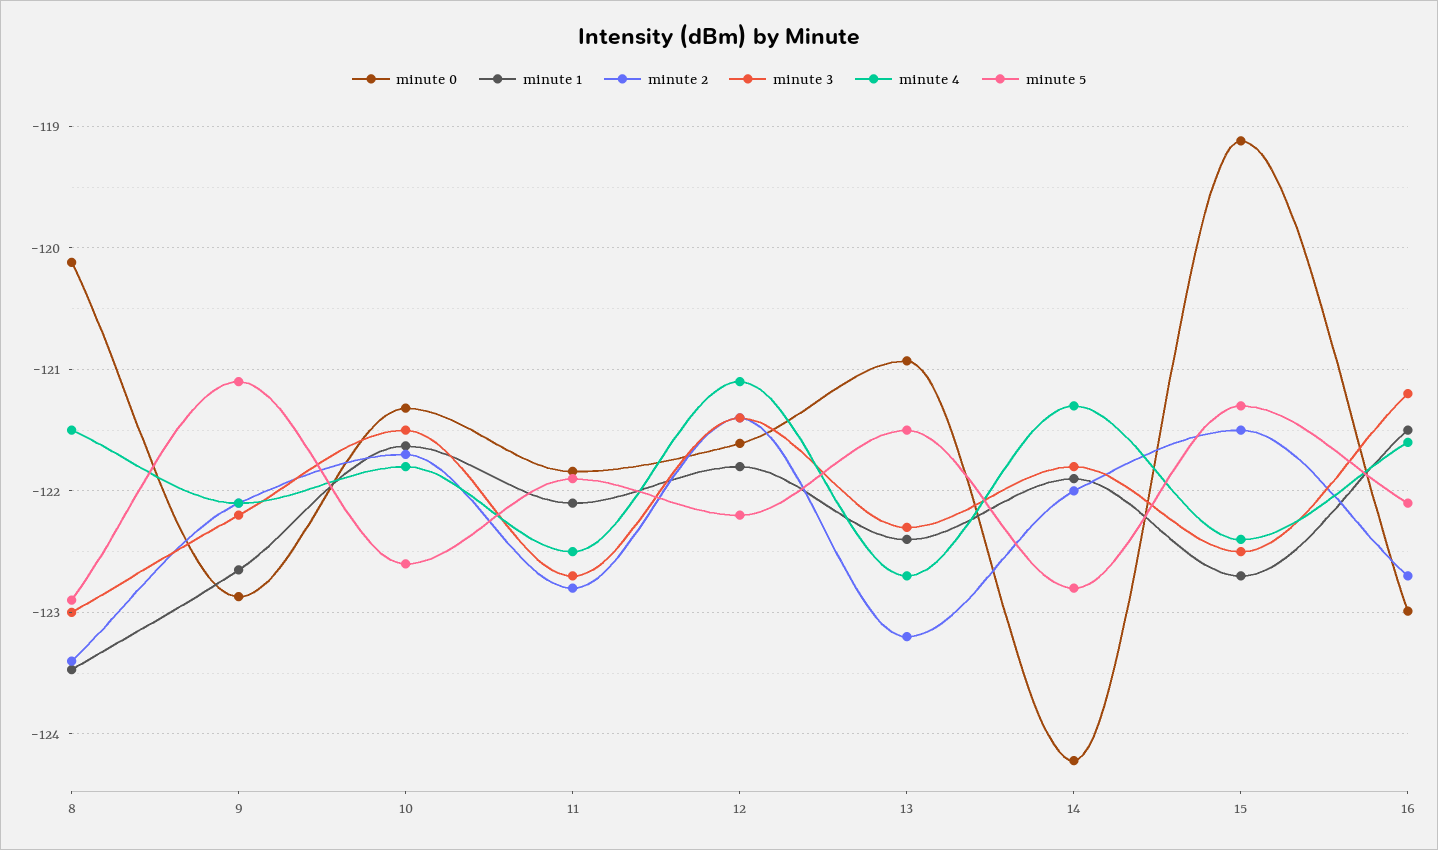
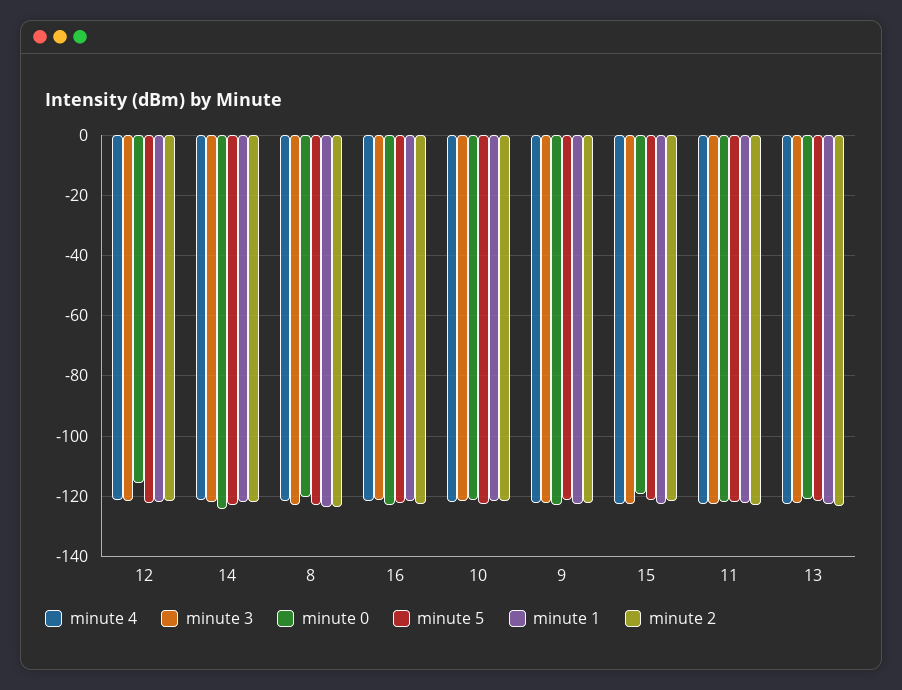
minute 0, 12: -121.6 -> -116

